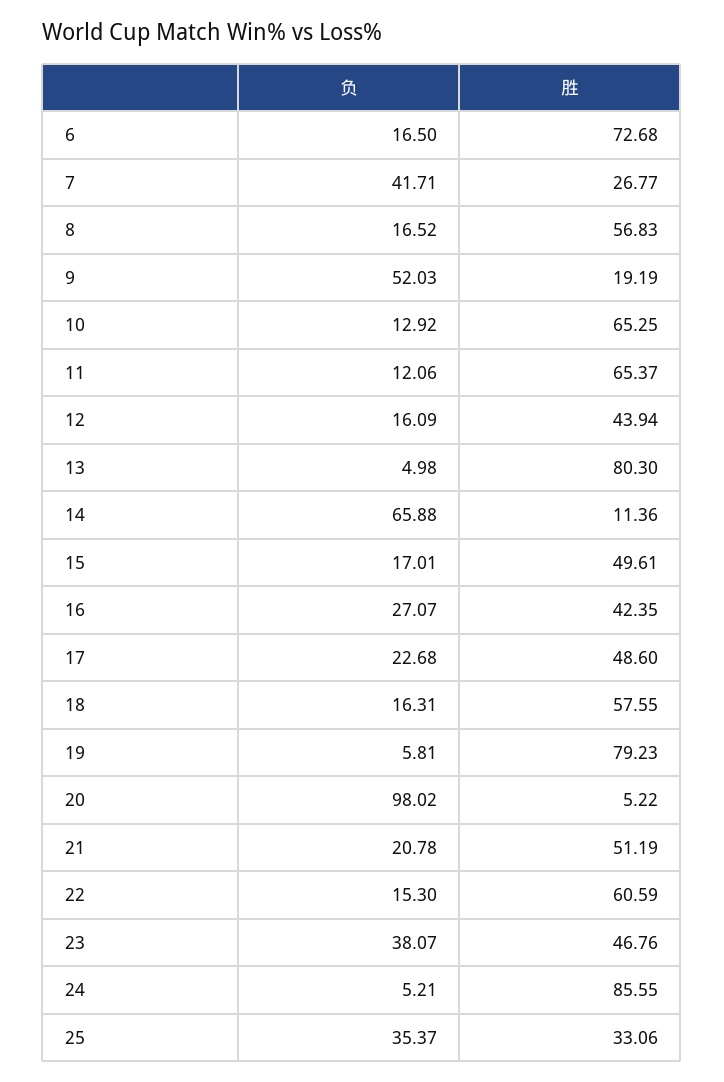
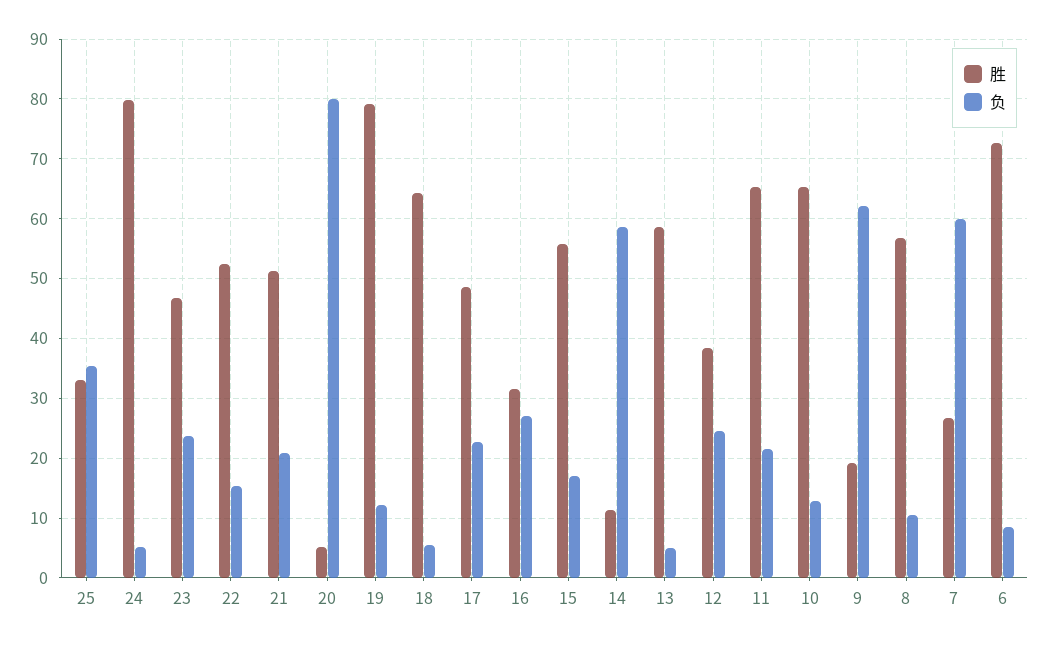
负, 6: 16.5 -> 8
负, 7: 41.71 -> 60
负, 8: 16.52 -> 10
负, 9: 52.03 -> 62
负, 11: 12.06 -> 22
负, 12: 16.09 -> 24
胜, 12: 43.94 -> 38
胜, 13: 80.3 -> 58
负, 14: 65.88 -> 58
胜, 15: 49.61 -> 56
胜, 16: 42.35 -> 32
负, 18: 16.31 -> 6
胜, 18: 57.55 -> 64
负, 19: 5.81 -> 12
负, 20: 98.02 -> 80
胜, 22: 60.59 -> 52
负, 23: 38.07 -> 24
胜, 24: 85.55 -> 80

